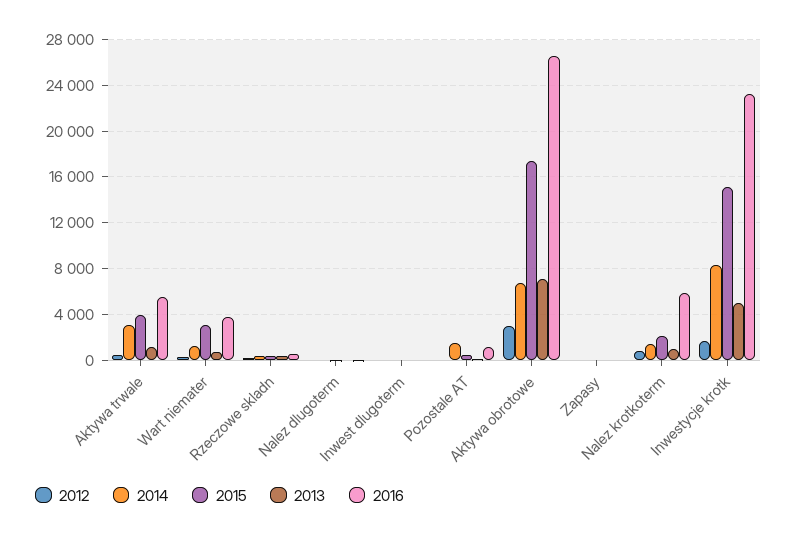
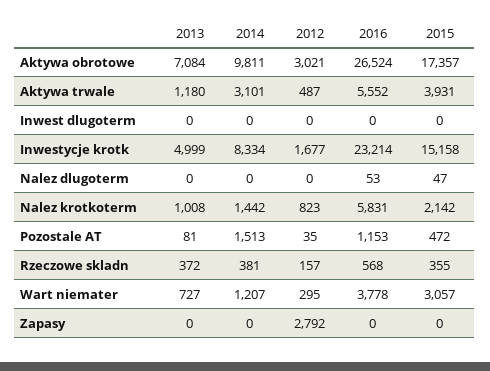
2014, Aktywa obrotowe: 7000 -> 9811
2012, Zapasy: 0 -> 2792

